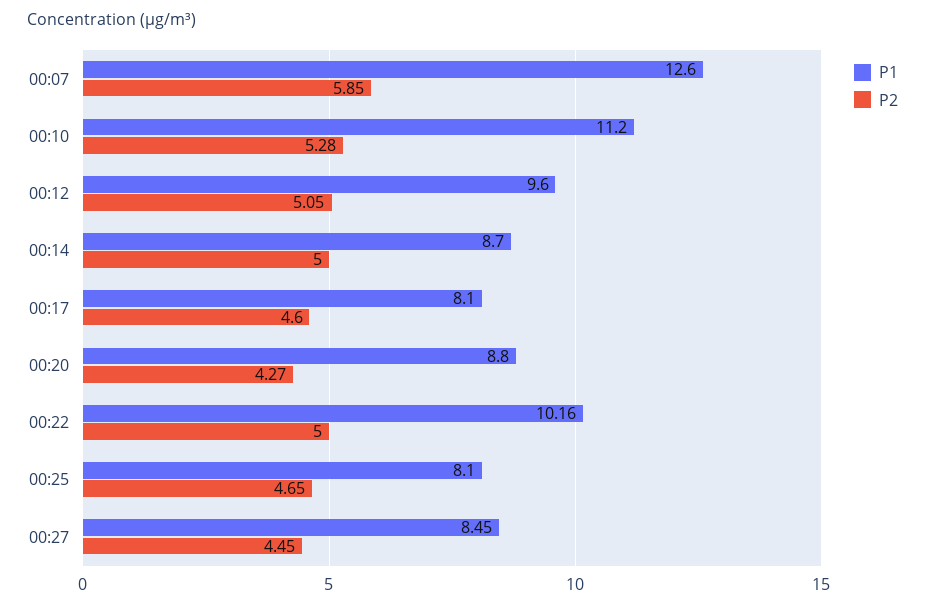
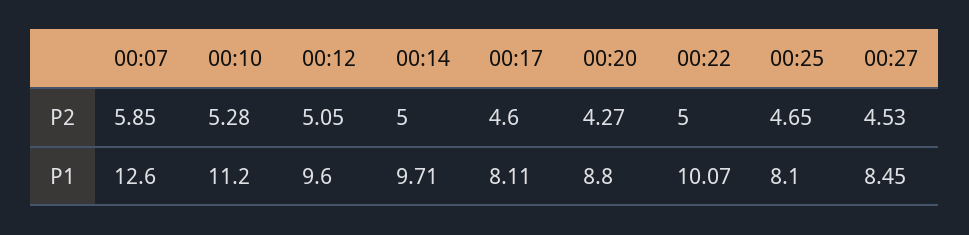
P1, 00:14: 8.7 -> 9.71
P1, 00:17: 8.1 -> 8.11
P1, 00:22: 10.16 -> 10.07
P2, 00:27: 4.45 -> 4.53

